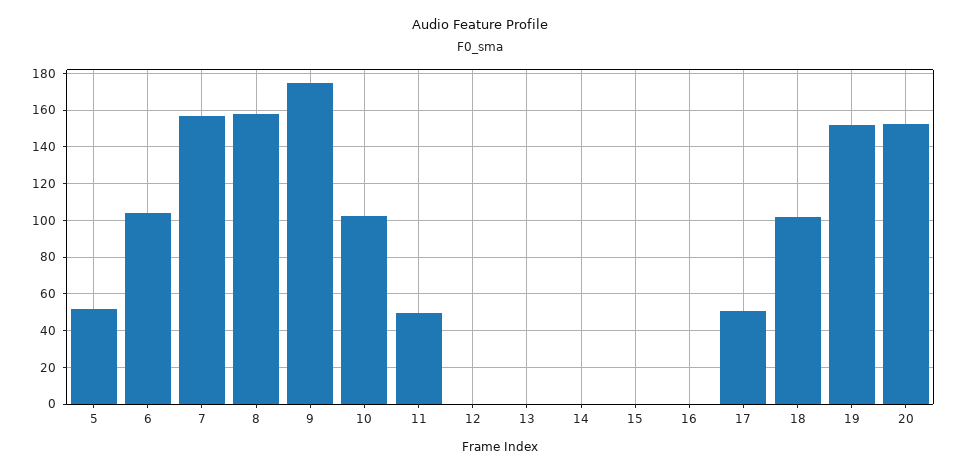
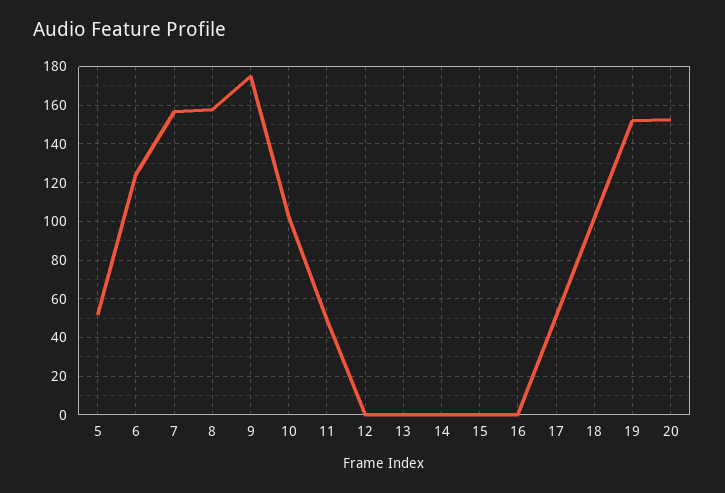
6: 105 -> 125

